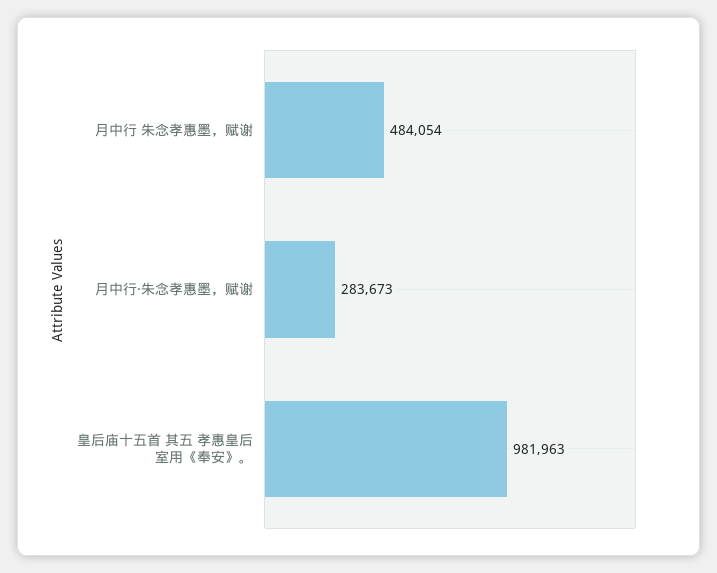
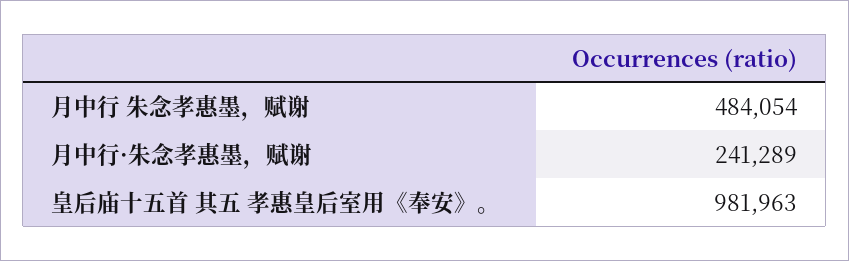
月中行·朱念孝惠墨，赋谢: 283673 -> 241289

